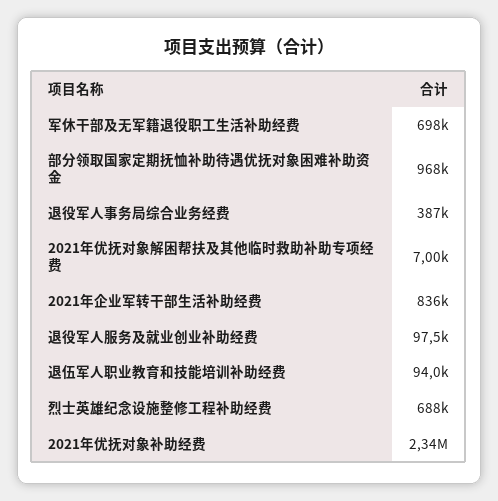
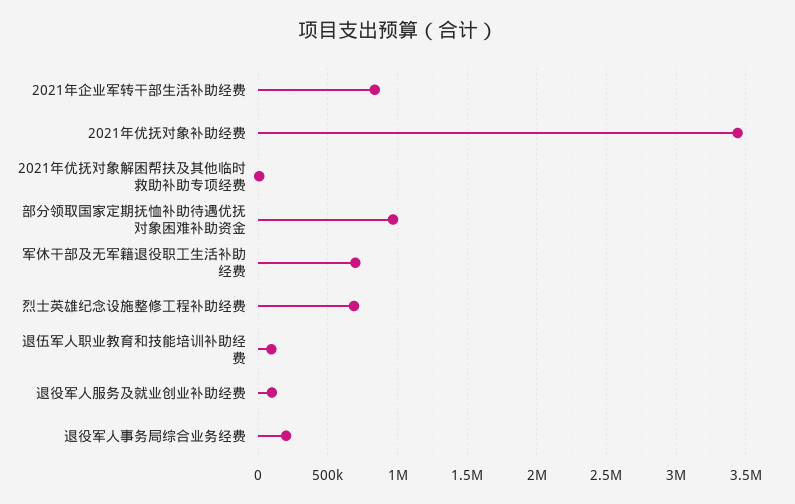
退役军人事务局综合业务经费: 387000 -> 200000
2021年优抚对象补助经费: 2340000 -> 3450000

